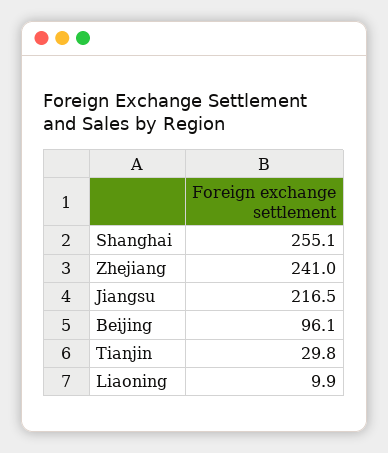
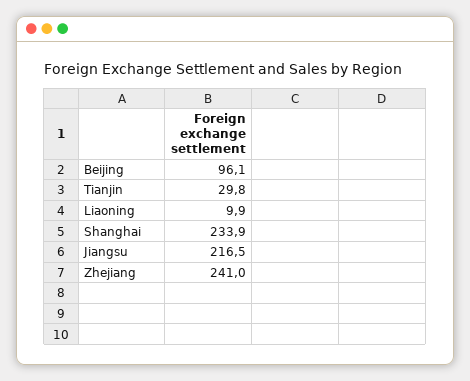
Shanghai: 255.1 -> 233.9

